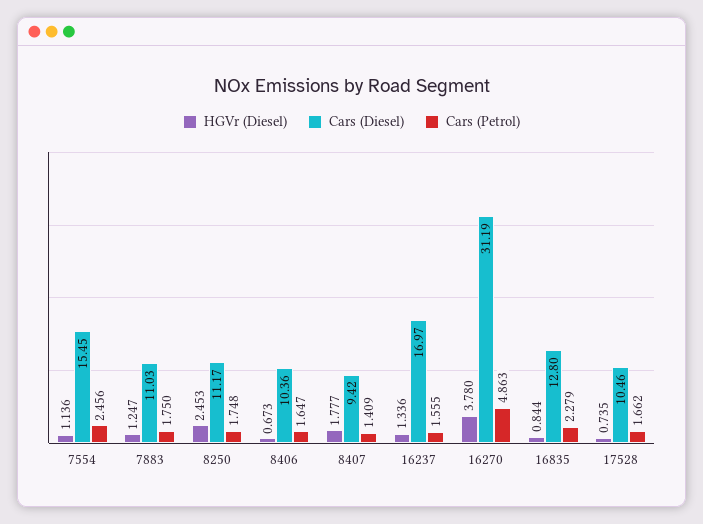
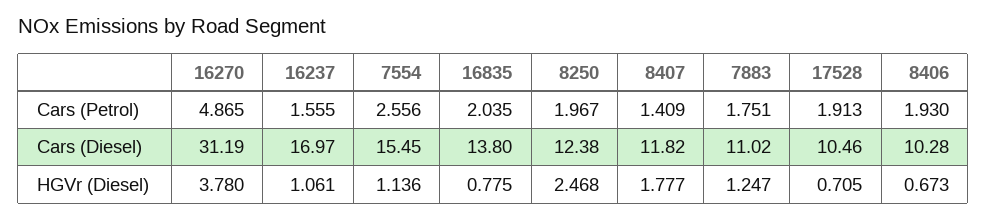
Cars (Petrol), 7554: 2.456 -> 2.556
Cars (Diesel), 7883: 11.03 -> 11.02
Cars (Petrol), 7883: 1.75 -> 1.751
HGVr (Diesel), 8250: 2.453 -> 2.468
Cars (Diesel), 8250: 11.17 -> 12.38
Cars (Petrol), 8250: 1.748 -> 1.967
Cars (Diesel), 8406: 10.36 -> 10.28
Cars (Petrol), 8406: 1.647 -> 1.93
Cars (Diesel), 8407: 9.42 -> 11.82
HGVr (Diesel), 16237: 1.336 -> 1.061
Cars (Petrol), 16270: 4.863 -> 4.865
HGVr (Diesel), 16835: 0.844 -> 0.775
Cars (Diesel), 16835: 12.8 -> 13.8
Cars (Petrol), 16835: 2.279 -> 2.035
HGVr (Diesel), 17528: 0.735 -> 0.705
Cars (Petrol), 17528: 1.662 -> 1.913

